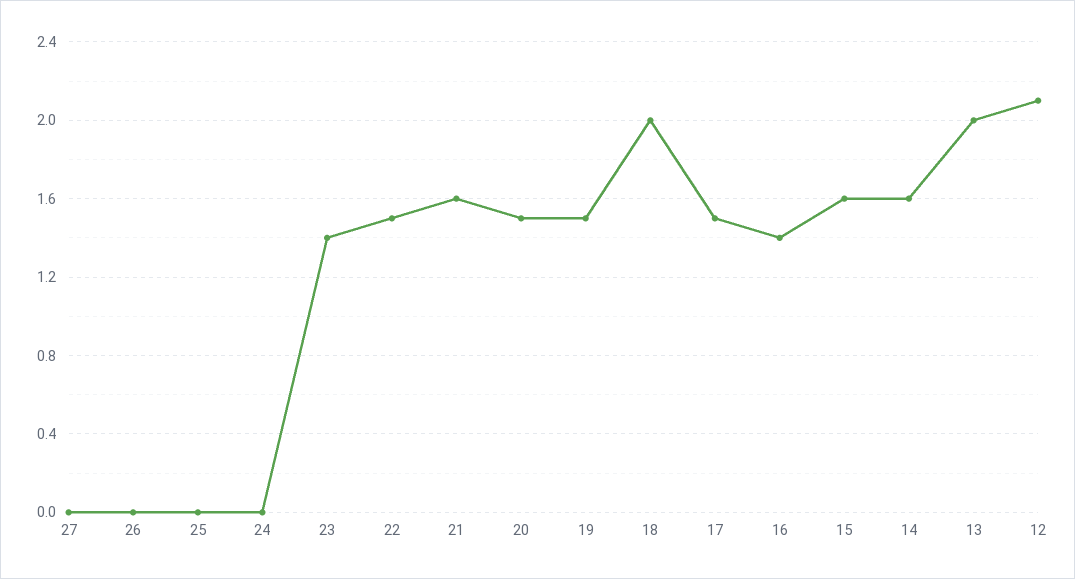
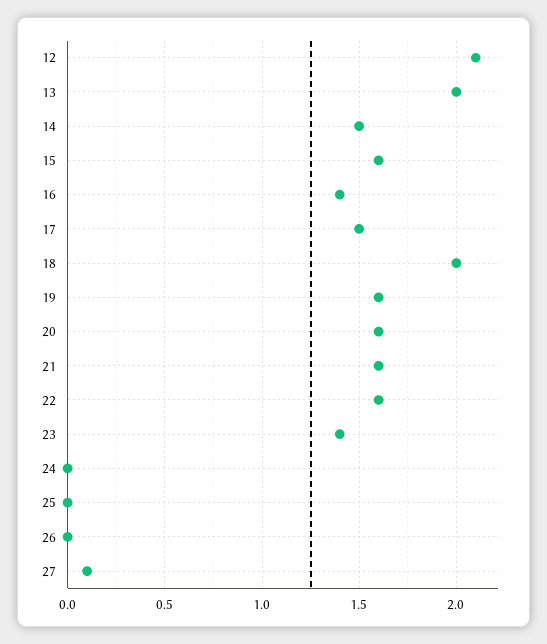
27: 0 -> 0.1
22: 1.5 -> 1.6
20: 1.5 -> 1.6
19: 1.5 -> 1.6
14: 1.6 -> 1.5

